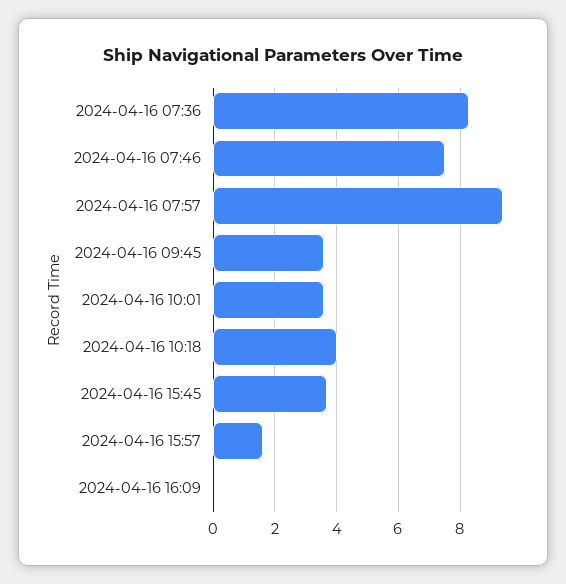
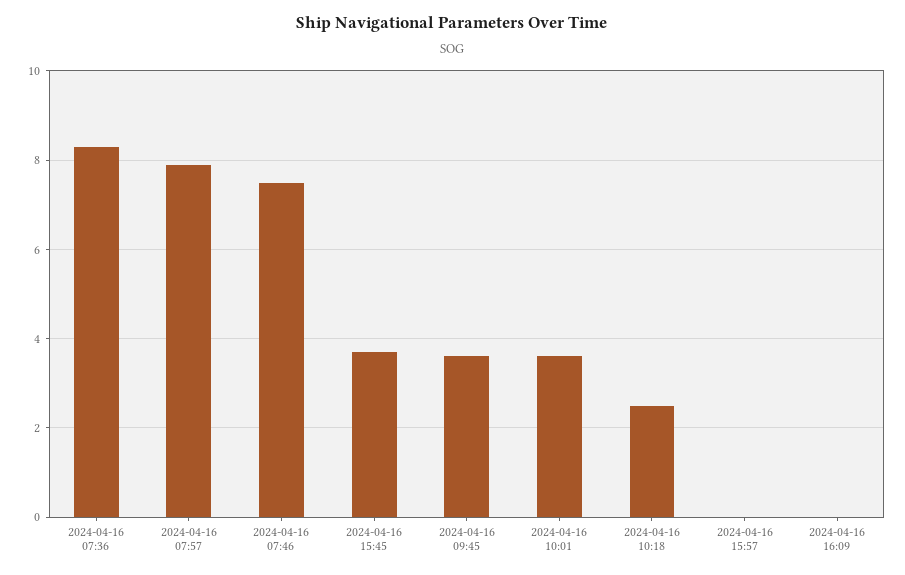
2024-04-16 07:57: 9.5 -> 8
2024-04-16 10:18: 4 -> 2.5
2024-04-16 15:57: 1.5 -> 0

